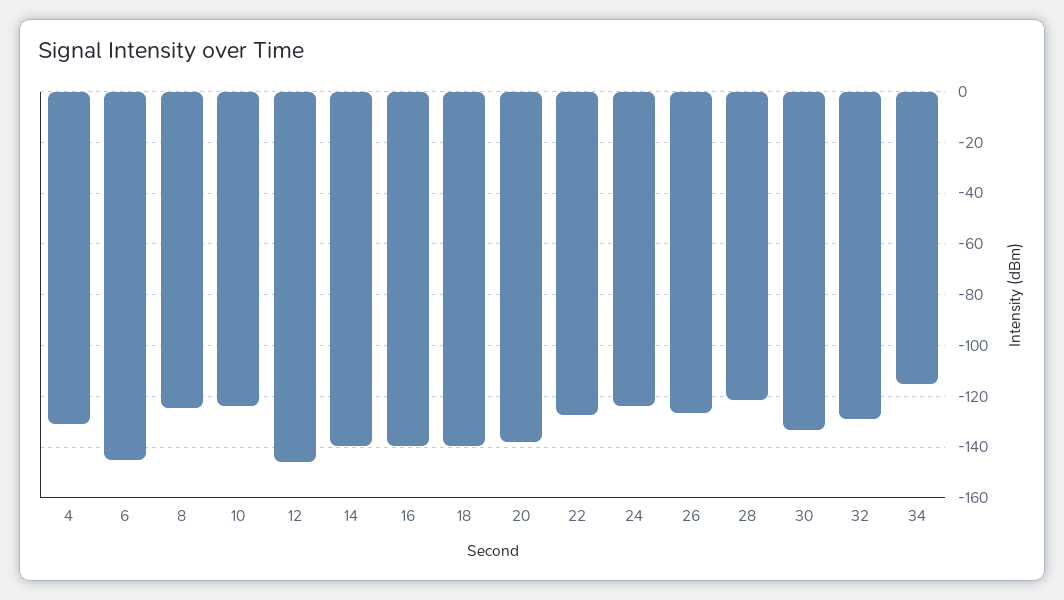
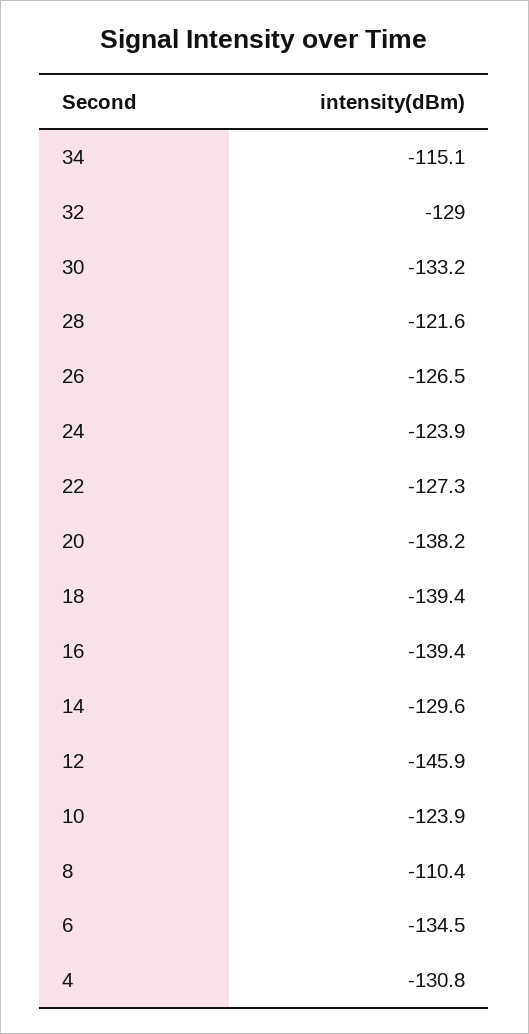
6: -145 -> -134.5
8: -125 -> -110.4
14: -140 -> -129.6

